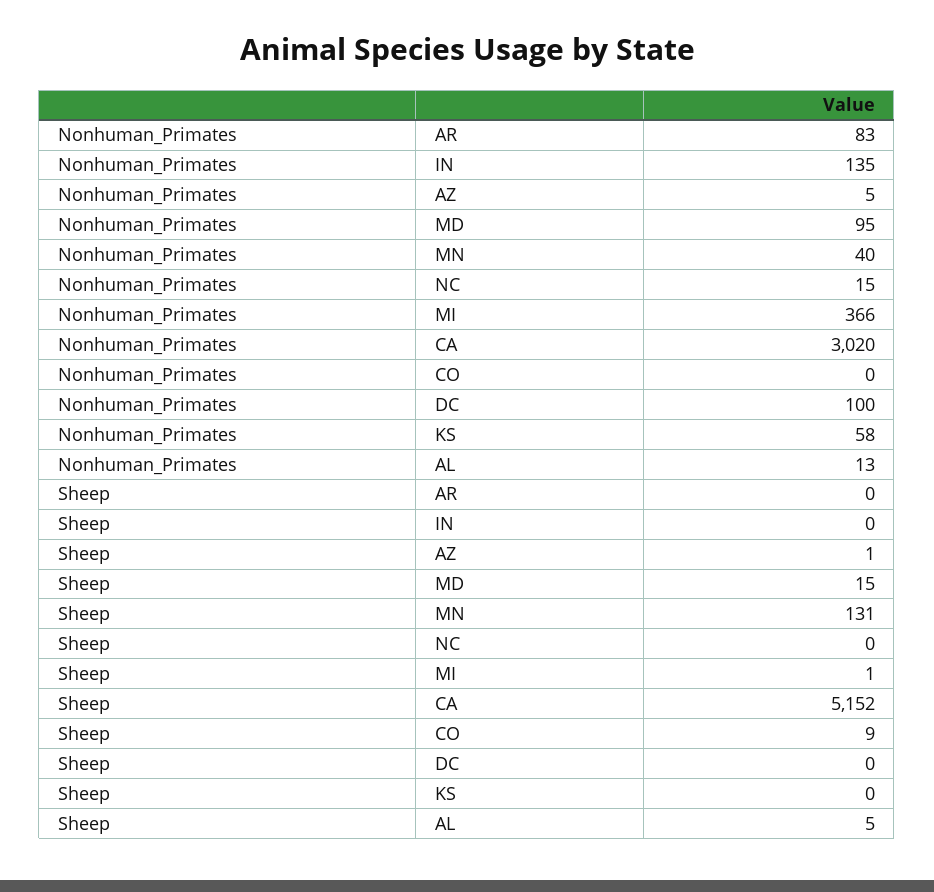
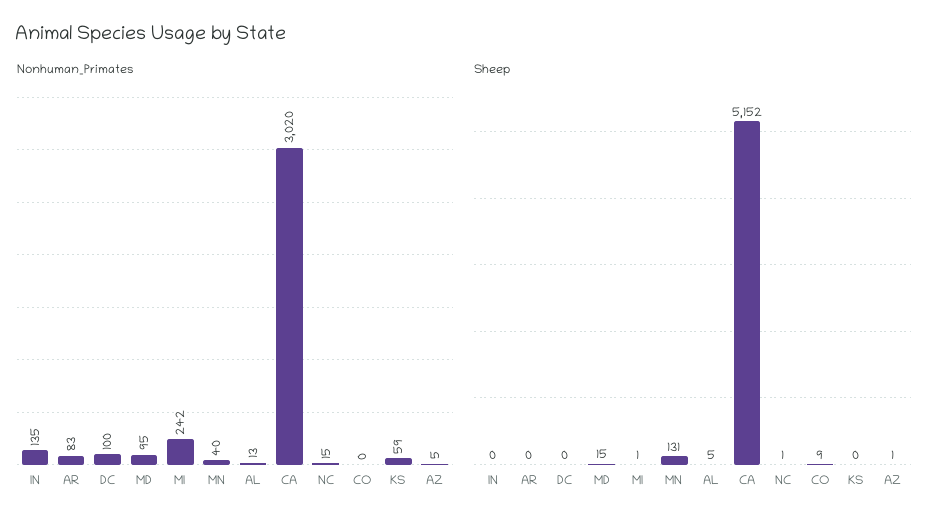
Nonhuman_Primates, MI: 366 -> 242
Nonhuman_Primates, KS: 58 -> 59
Sheep, NC: 0 -> 1

